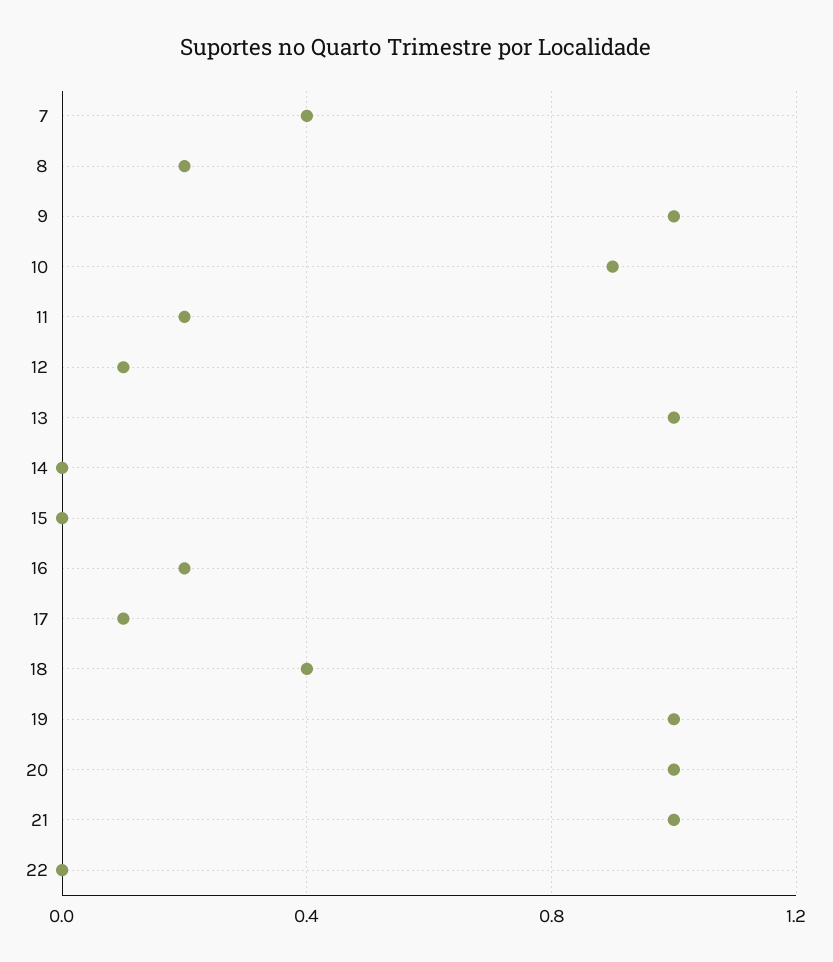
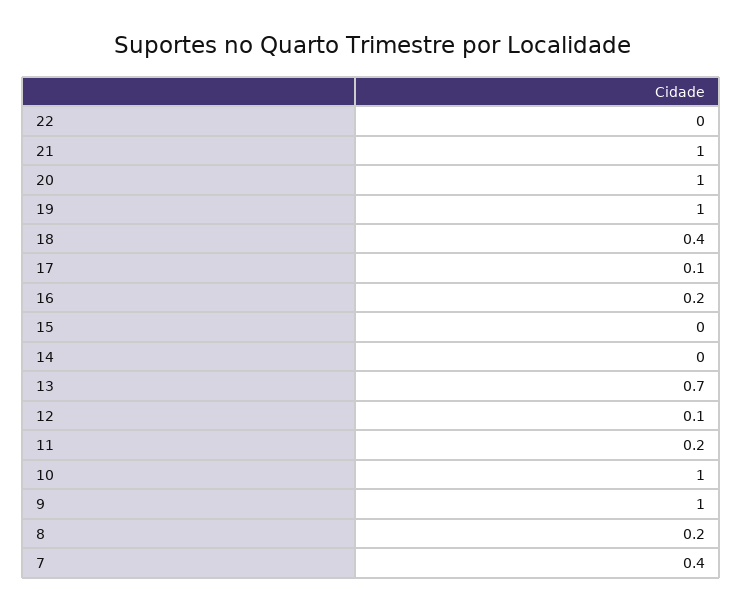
10: 0.9 -> 1
13: 1 -> 0.7

